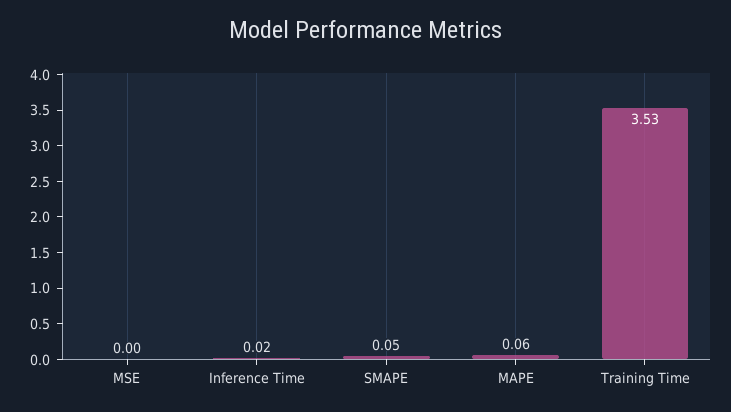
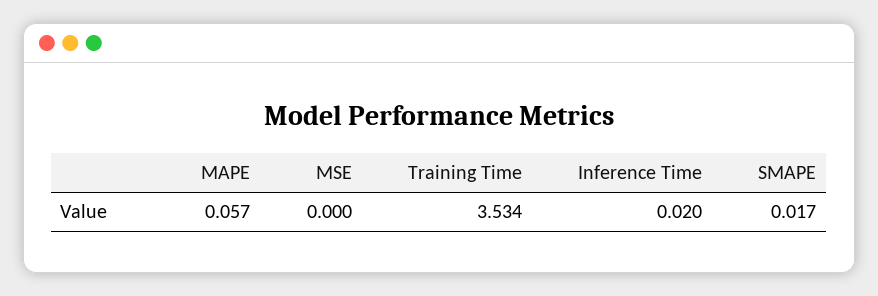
SMAPE: 0.05 -> 0.017

